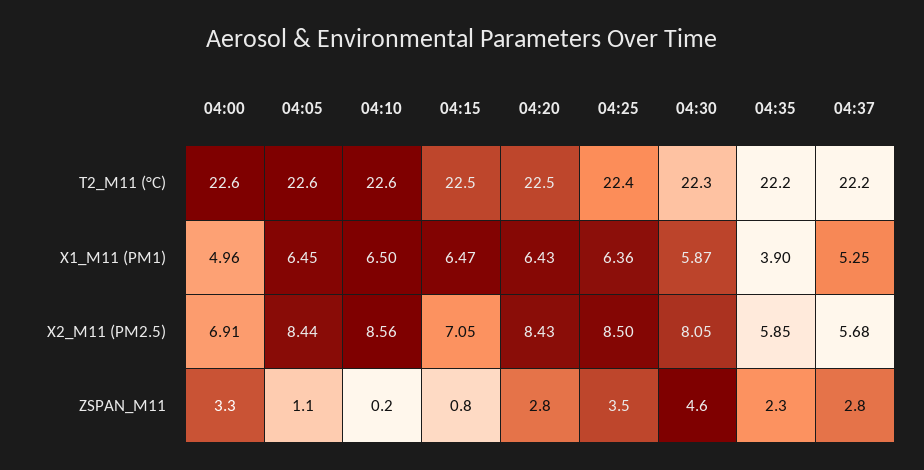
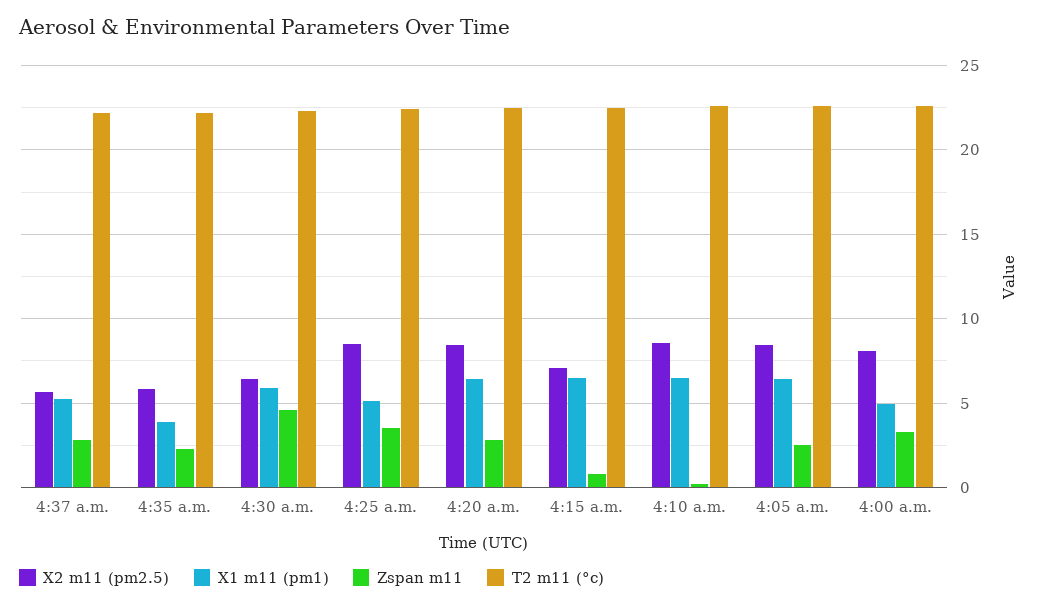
X1_M11 (PM1), 04:25: 6.36 -> 5
X2_M11 (PM2.5), 04:00: 6.91 -> 8
X2_M11 (PM2.5), 04:30: 8.05 -> 6.5
ZSPAN_M11, 04:05: 1.1 -> 2.5

